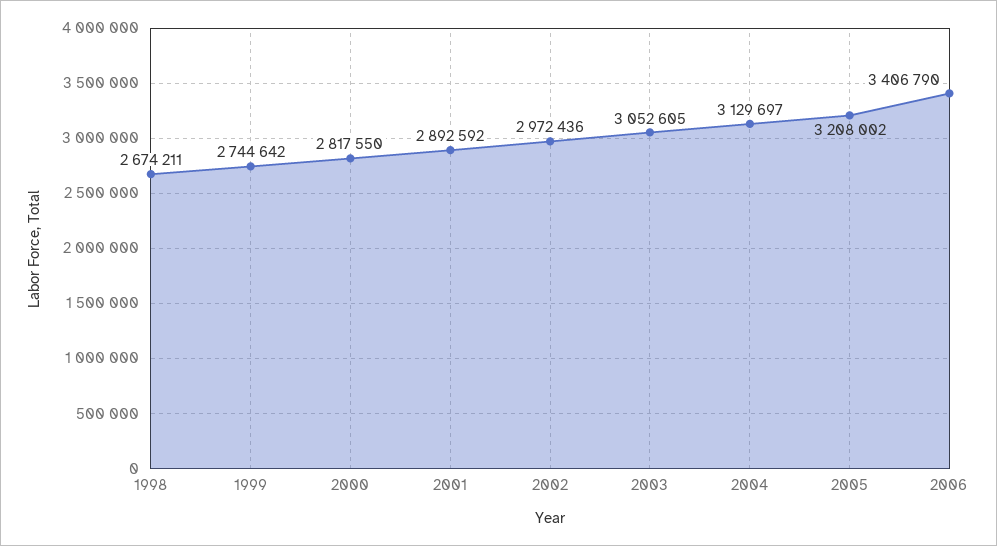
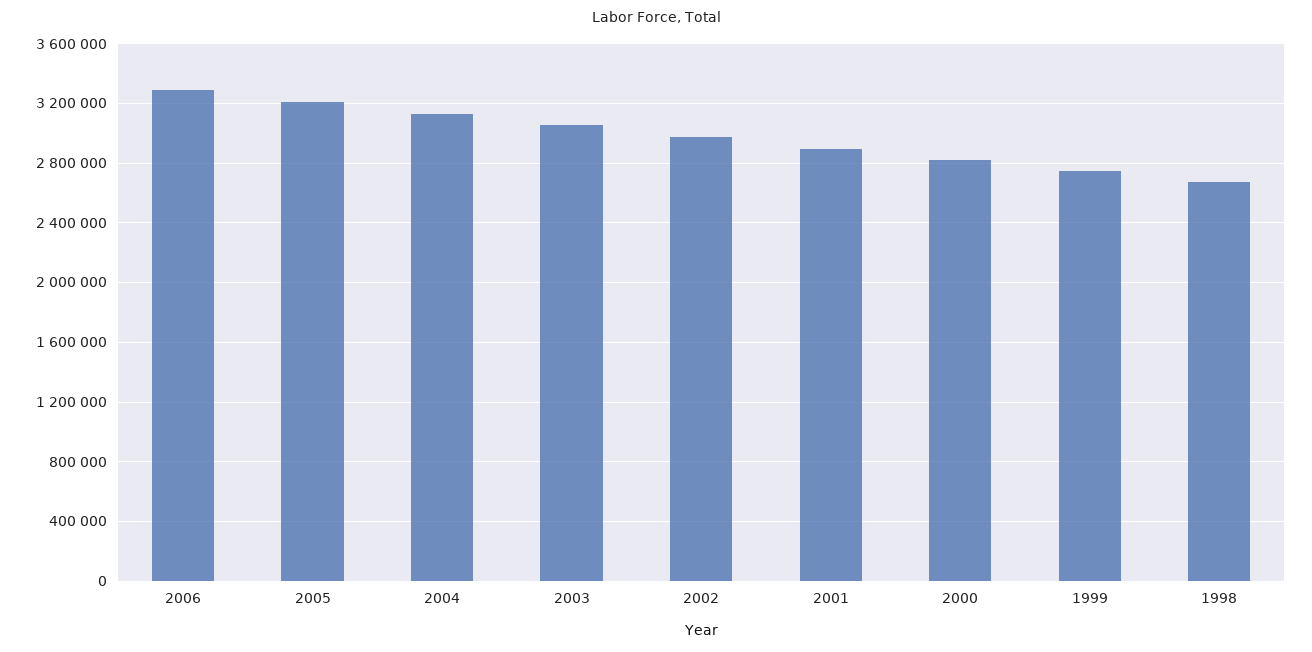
2006: 3406790 -> 3300000

